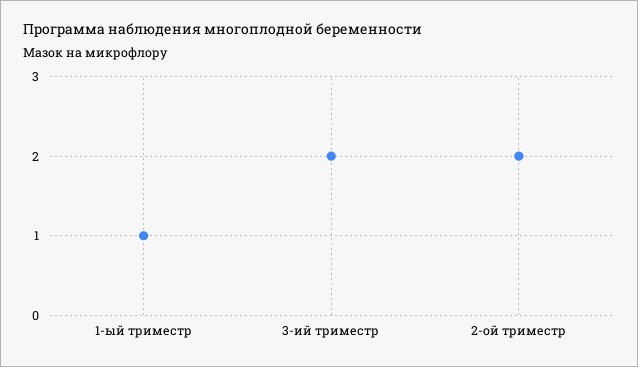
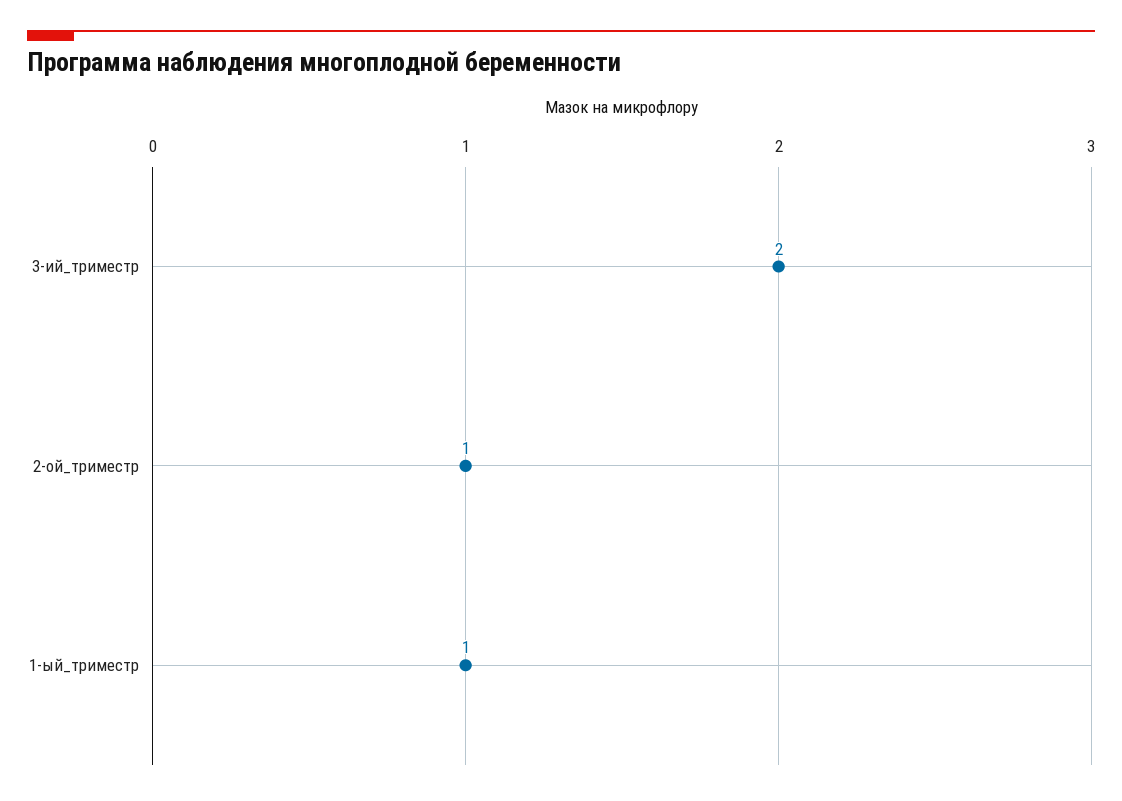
2-ой триместр: 2 -> 1

